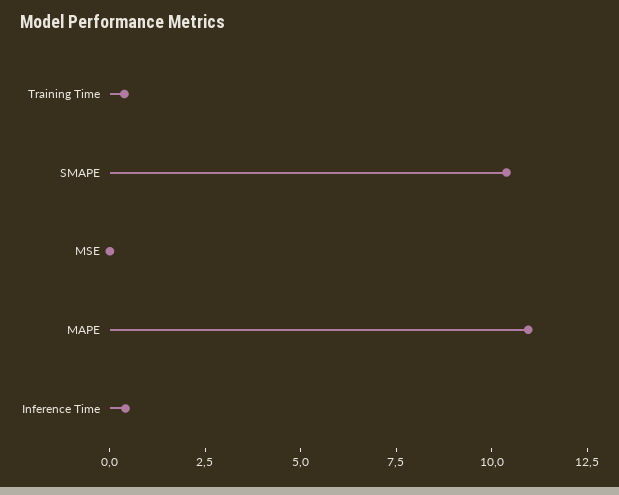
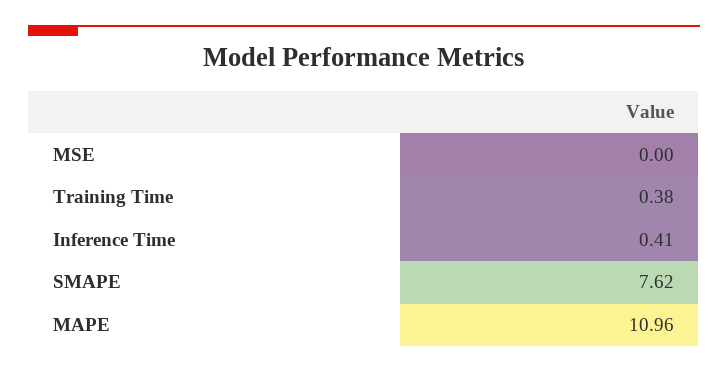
SMAPE: 10.5 -> 7.62

